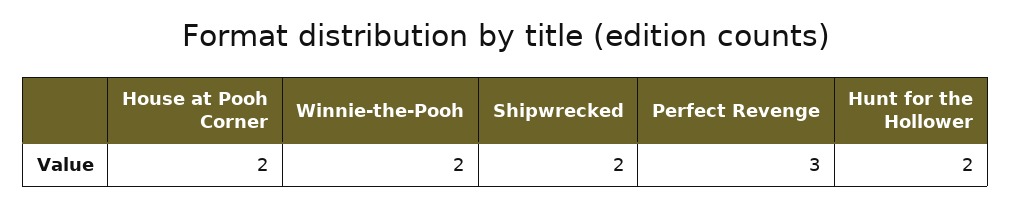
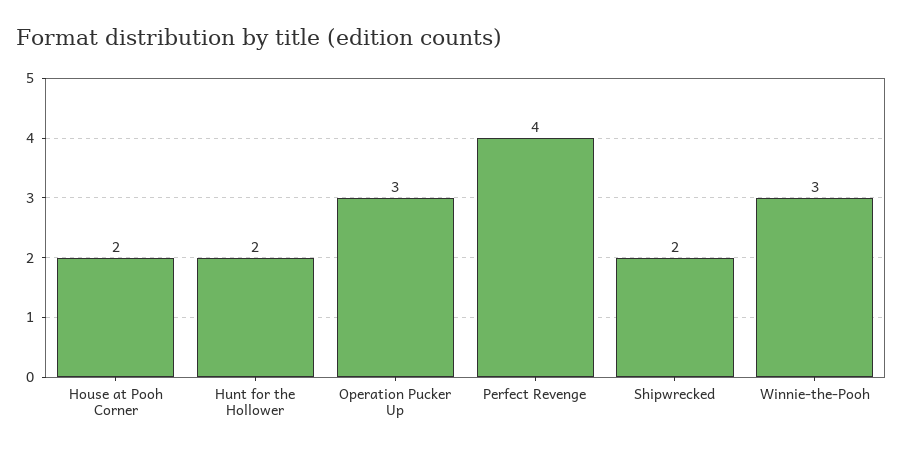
Winnie-the-Pooh: 2 -> 3
Perfect Revenge: 3 -> 4
Operation Pucker Up: none -> 3

